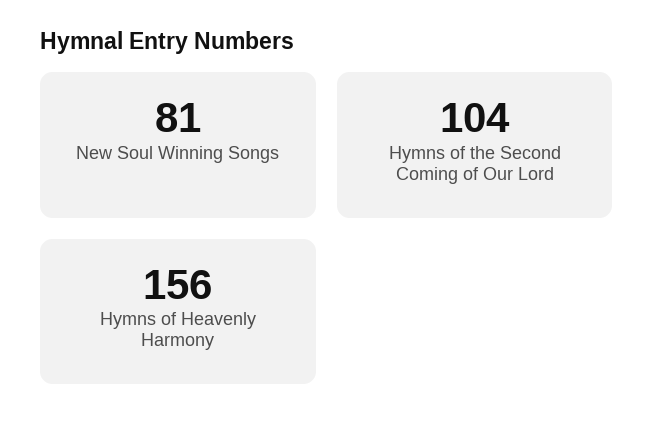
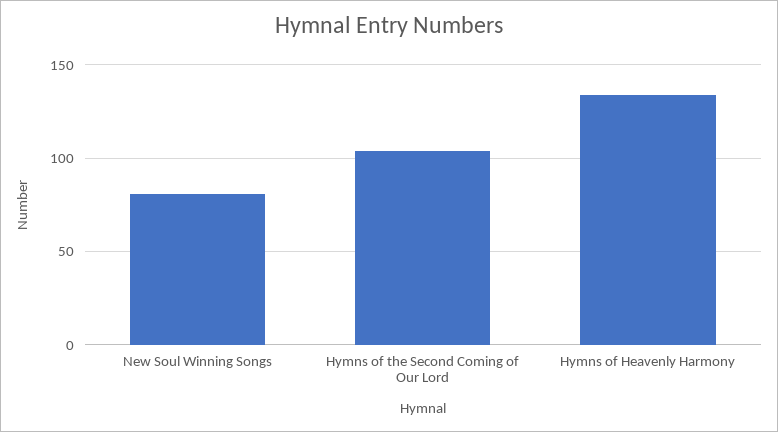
Hymns of Heavenly Harmony: 156 -> 135

